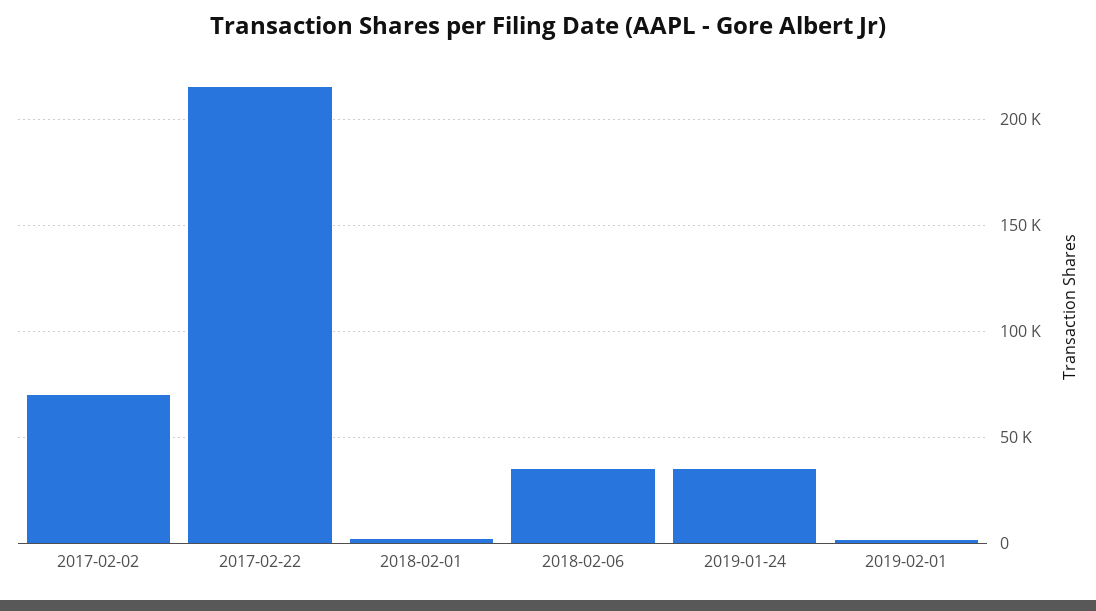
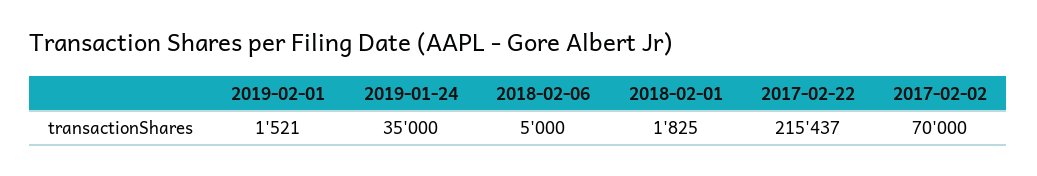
2018-02-06: 35000 -> 5000

